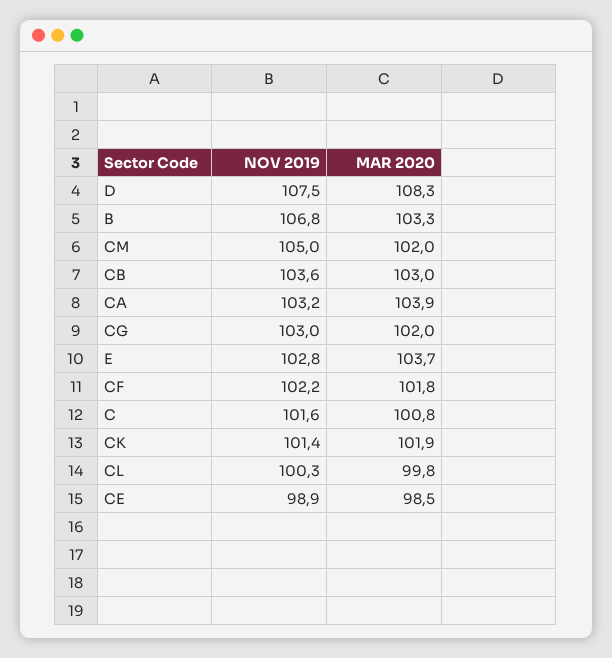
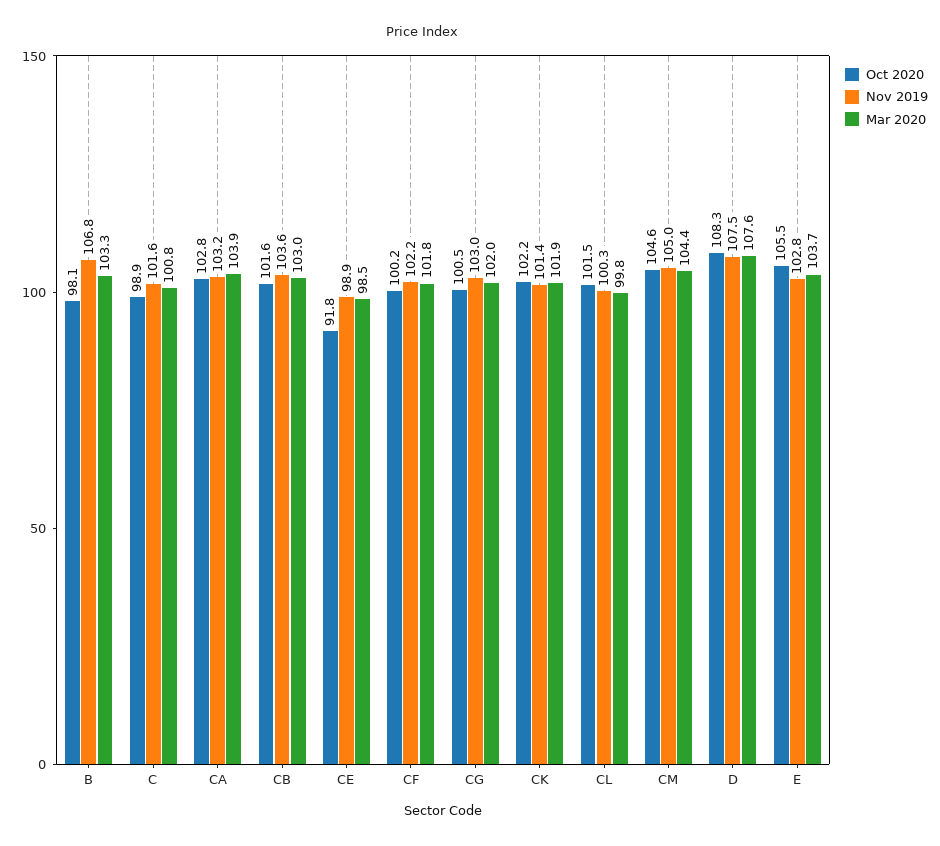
MAR 2020, D: 108.3 -> 107.6
MAR 2020, CM: 102 -> 104.4
Oct 2020, B: none -> 98.1
Oct 2020, C: none -> 98.9
Oct 2020, CA: none -> 102.8
Oct 2020, CB: none -> 101.6
Oct 2020, CE: none -> 91.8
Oct 2020, CF: none -> 100.2
Oct 2020, CG: none -> 100.5
Oct 2020, CK: none -> 102.2
Oct 2020, CL: none -> 101.5
Oct 2020, CM: none -> 104.6
Oct 2020, D: none -> 108.3
Oct 2020, E: none -> 105.5

